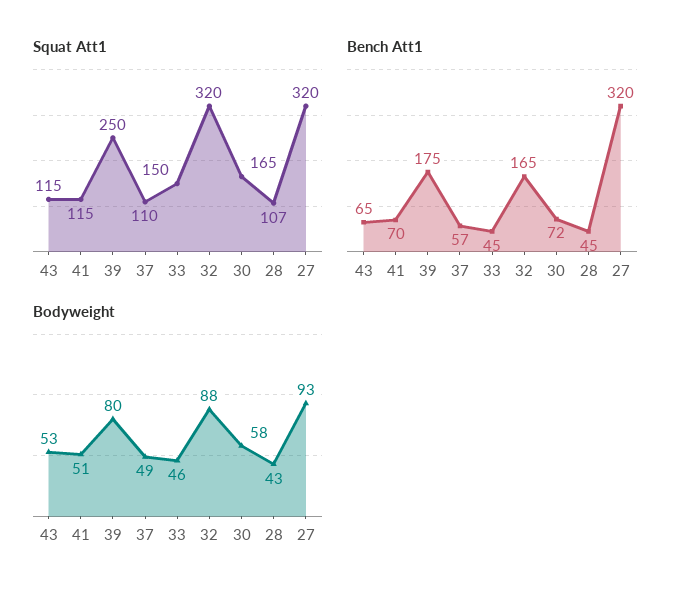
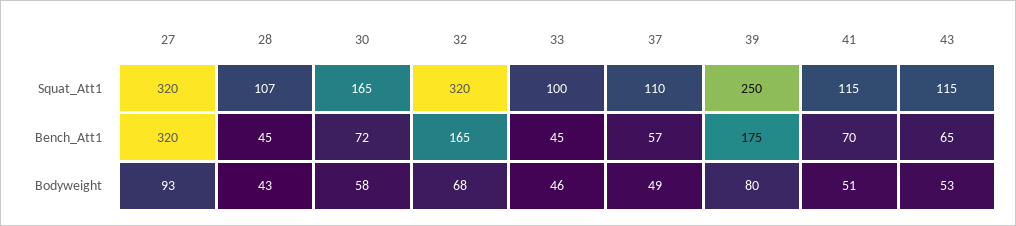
Squat Att1, 33: 150 -> 100
Bodyweight, 32: 88 -> 68

